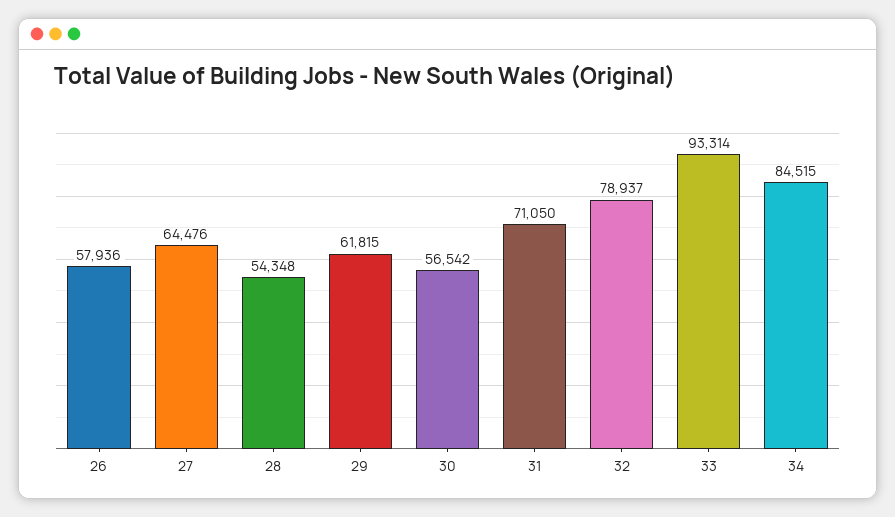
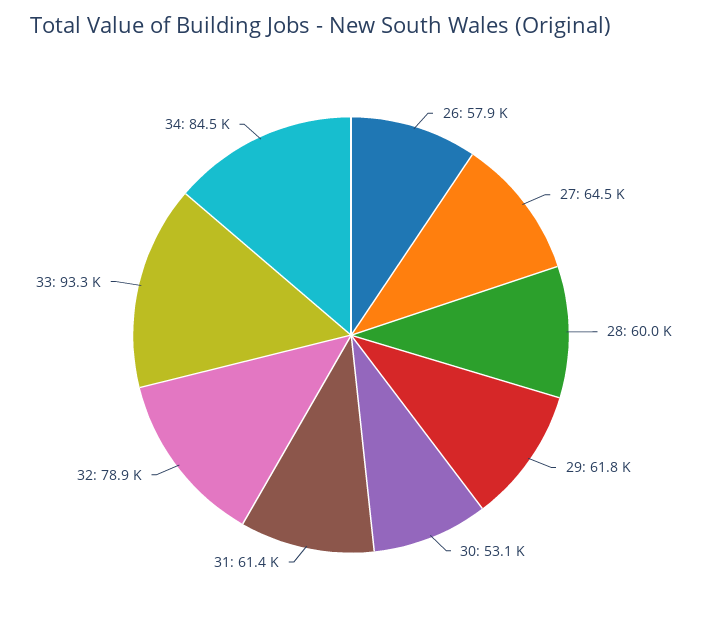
28: 54348 -> 60000
30: 56542 -> 53100
31: 71050 -> 61400

